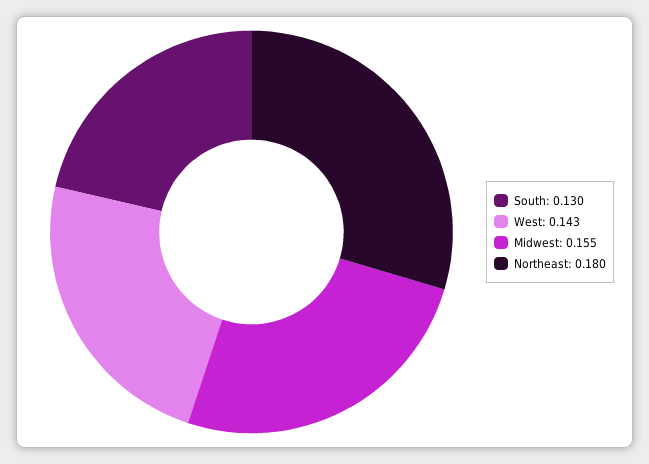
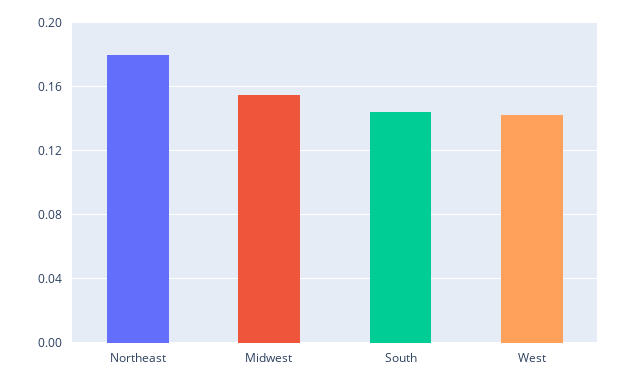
South: 0.13 -> 0.145

